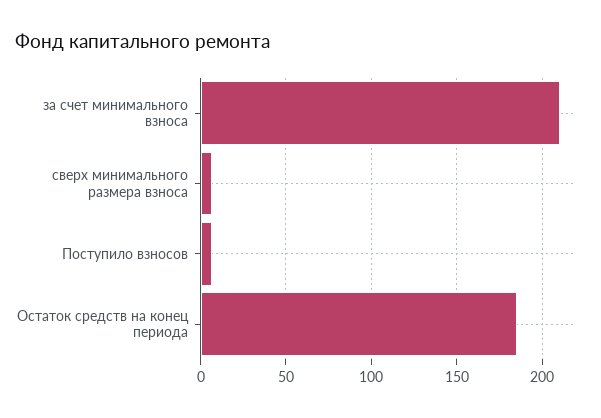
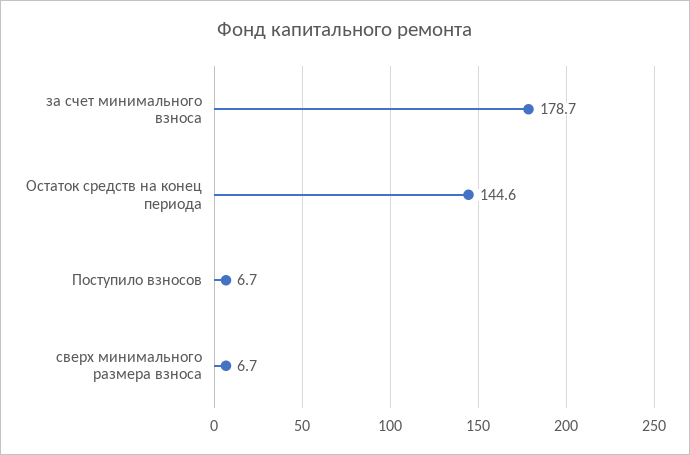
за счет минимального взноса: 210 -> 178.7
Остаток средств на конец периода: 185 -> 144.6

